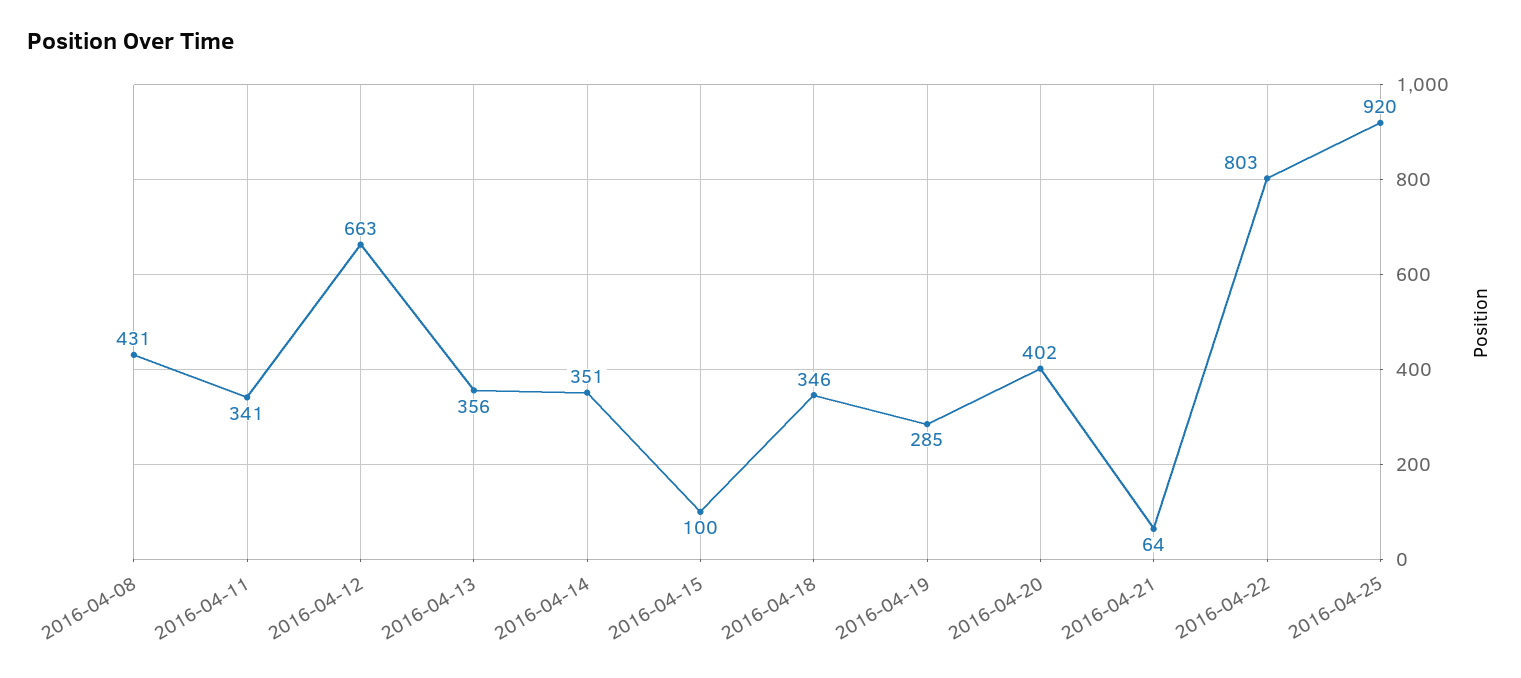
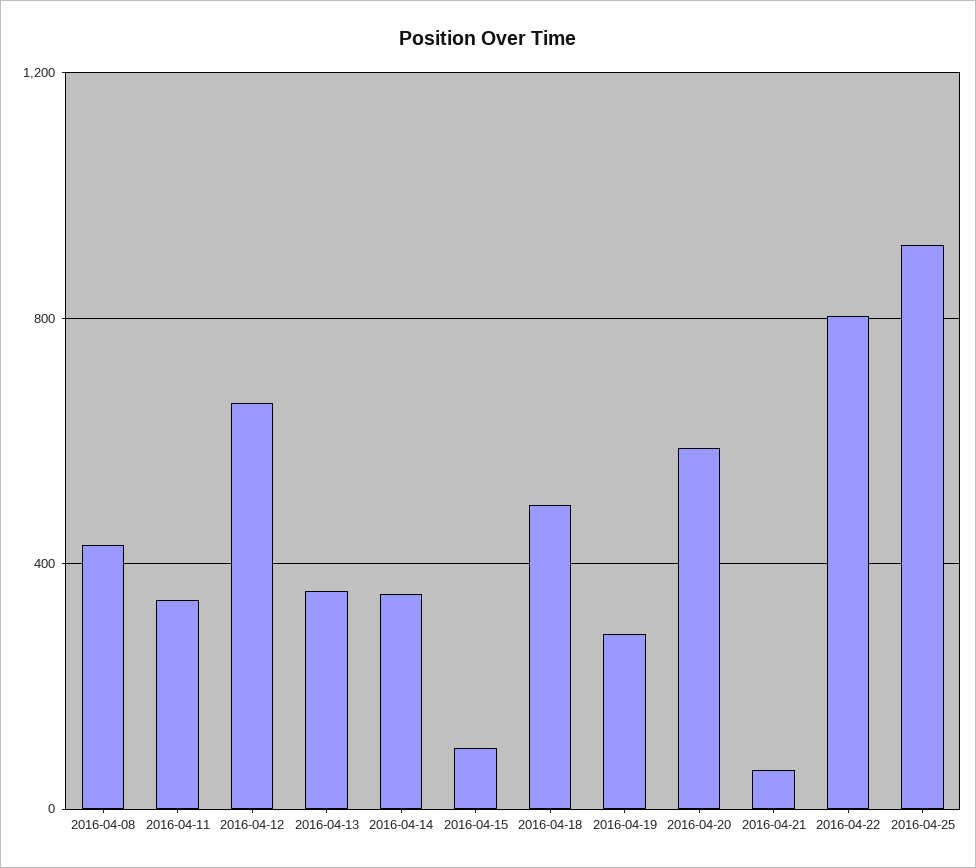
2016-04-18: 346 -> 500
2016-04-20: 402 -> 600

